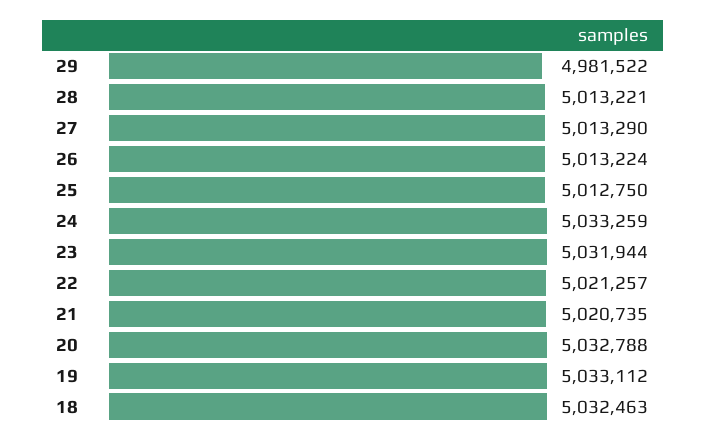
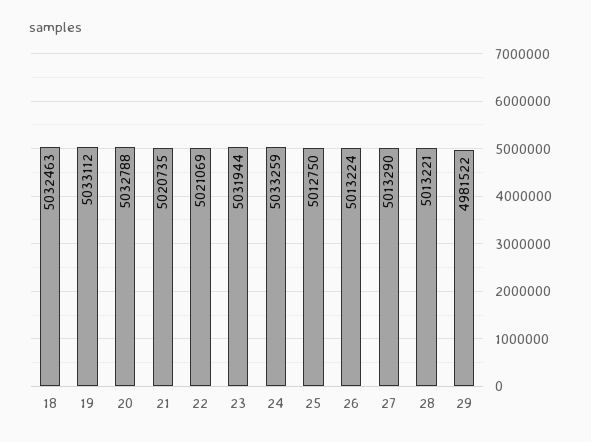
22: 5021257 -> 5021069

